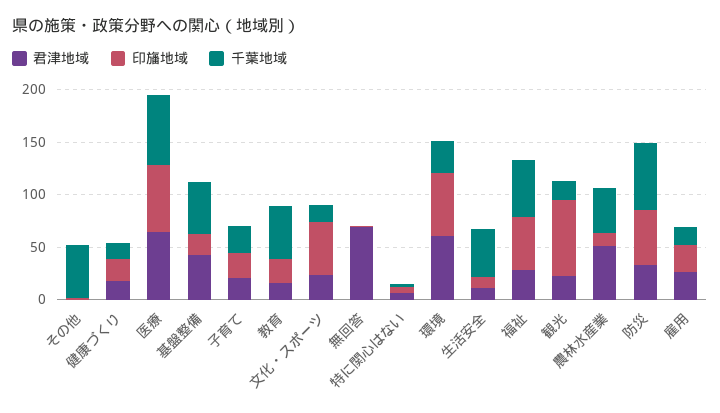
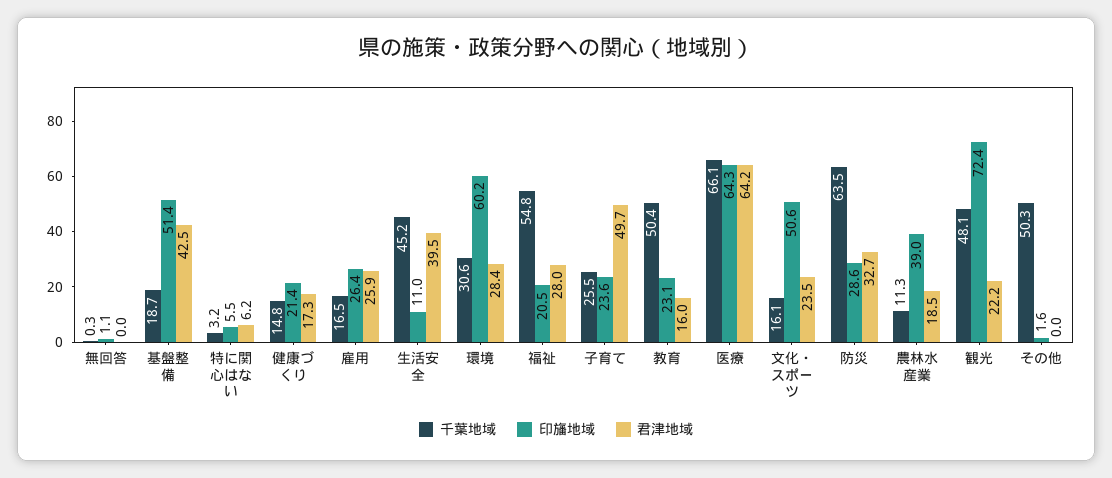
印旛地域, 基盤整備: 20 -> 51.4
千葉地域, 基盤整備: 50 -> 18.7
君津地域, 子育て: 20 -> 49.7
君津地域, 無回答: 70 -> 0
君津地域, 環境: 60 -> 28.4
君津地域, 生活安全: 10 -> 39.5
印旛地域, 福祉: 50 -> 20.5
千葉地域, 観光: 20 -> 48.1
君津地域, 農林水産業: 50 -> 18.5
印旛地域, 農林水産業: 10 -> 39
千葉地域, 農林水産業: 40 -> 11.3
印旛地域, 防災: 50 -> 28.6

